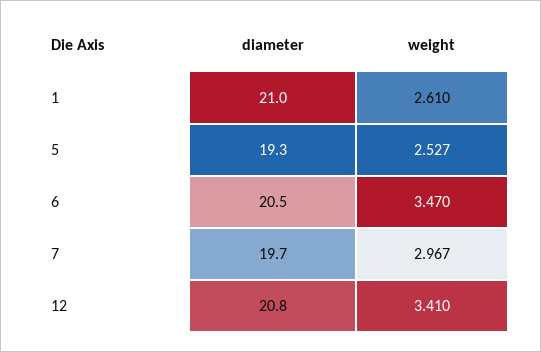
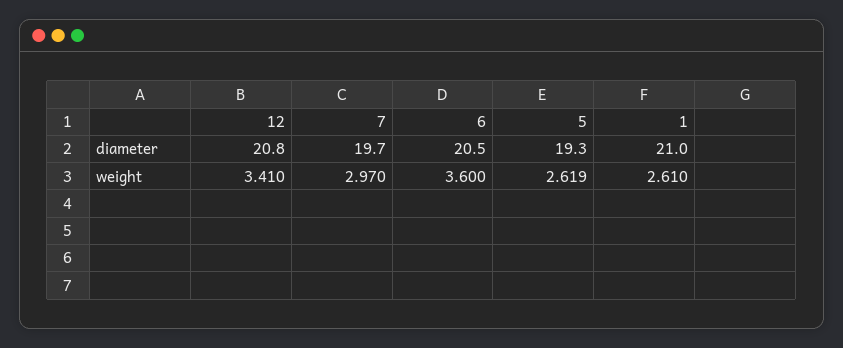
weight, 5: 2.527 -> 2.619
weight, 6: 3.47 -> 3.6
weight, 7: 2.967 -> 2.97

